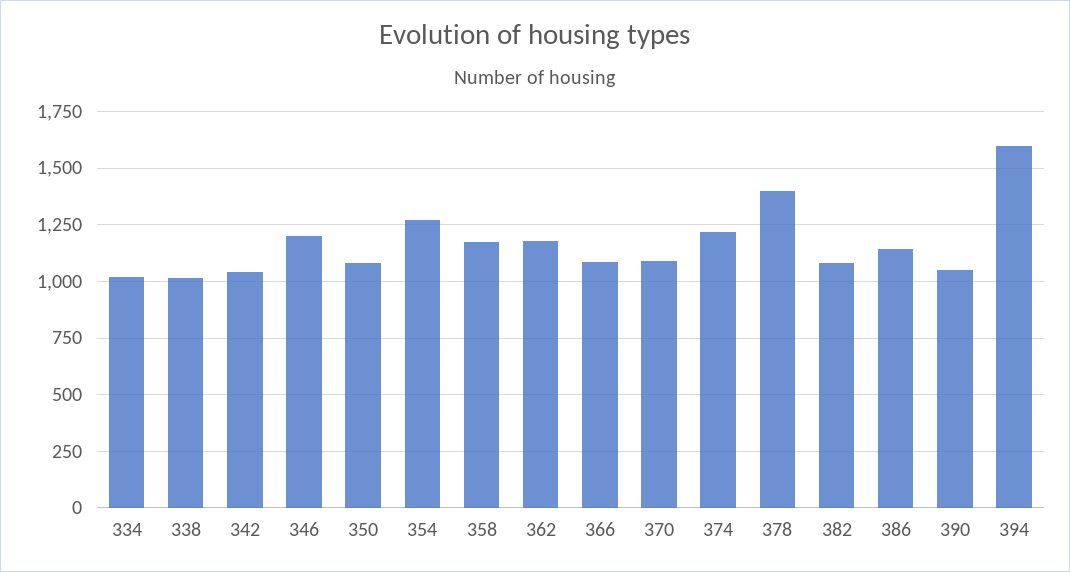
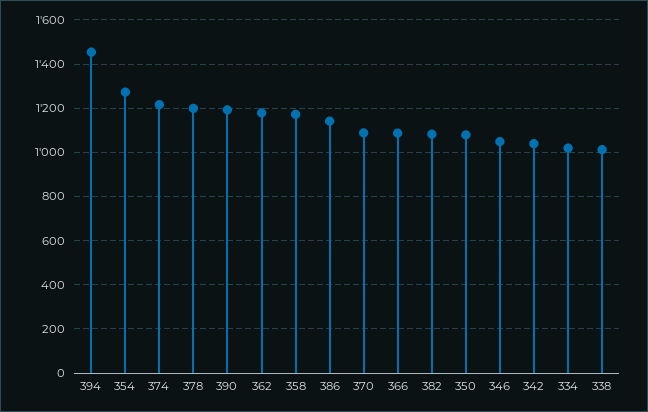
346: 1200 -> 1050
378: 1400 -> 1200
390: 1050 -> 1200
394: 1600 -> 1450

